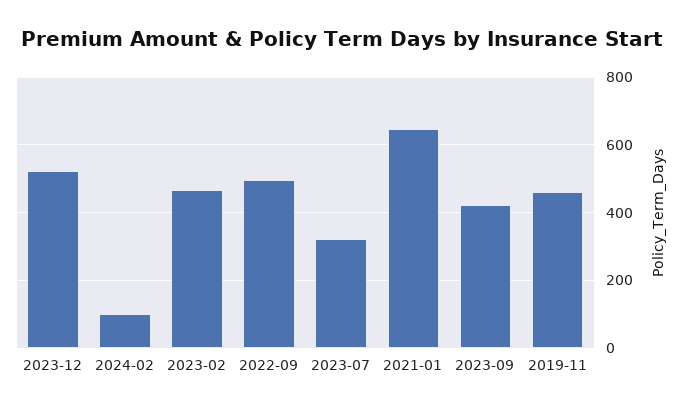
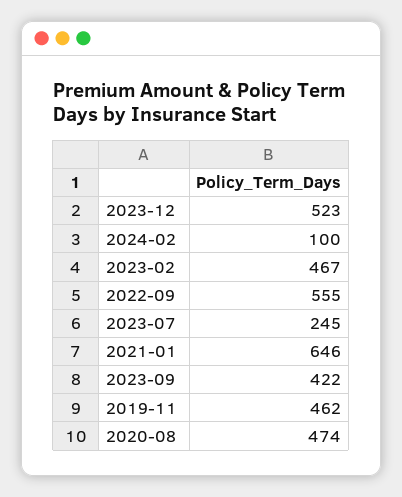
2022-09: 500 -> 555
2023-07: 320 -> 245
2020-08: none -> 474

